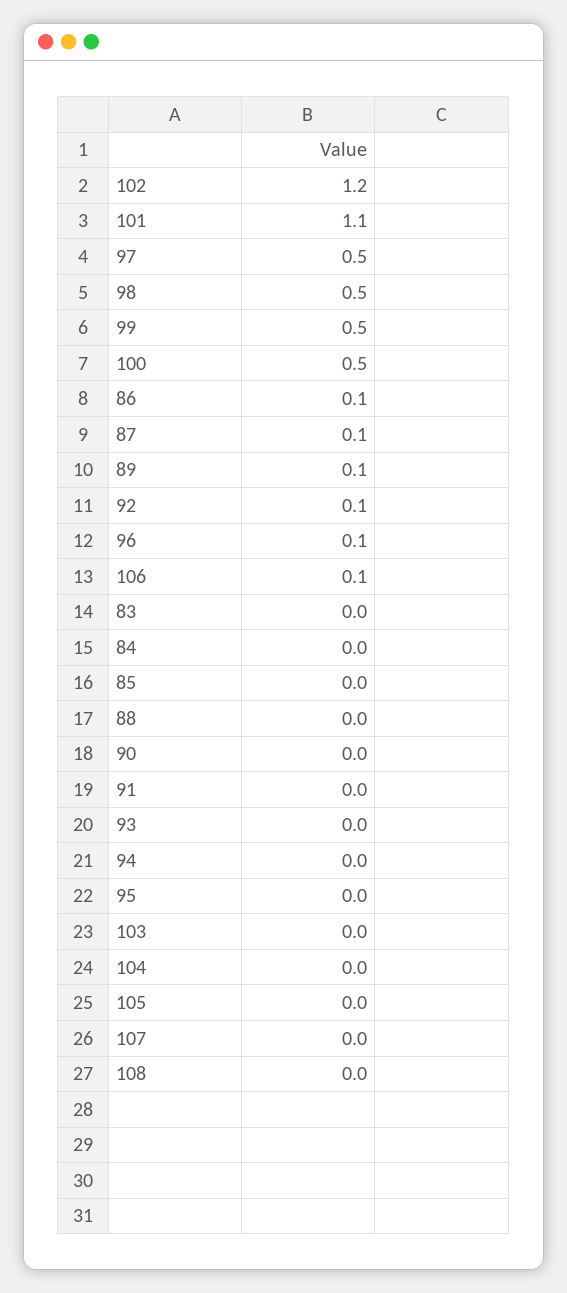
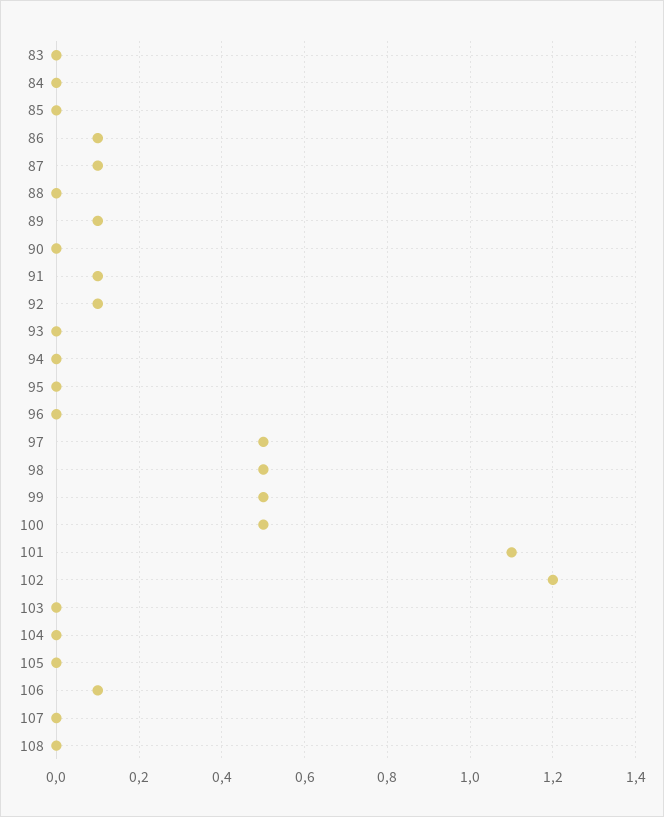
96: 0.1 -> 0
91: 0 -> 0.1

